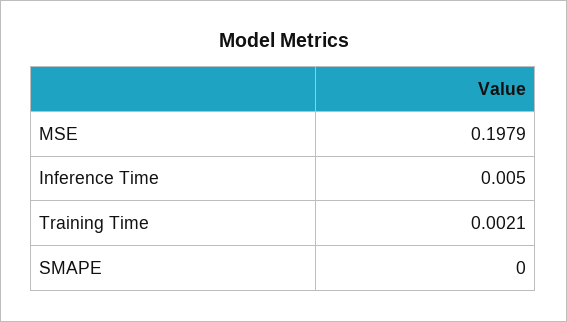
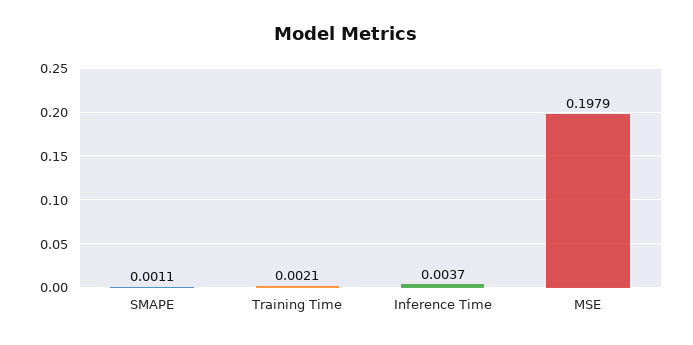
Inference Time: 0.005 -> 0.0037
SMAPE: 0 -> 0.0011

